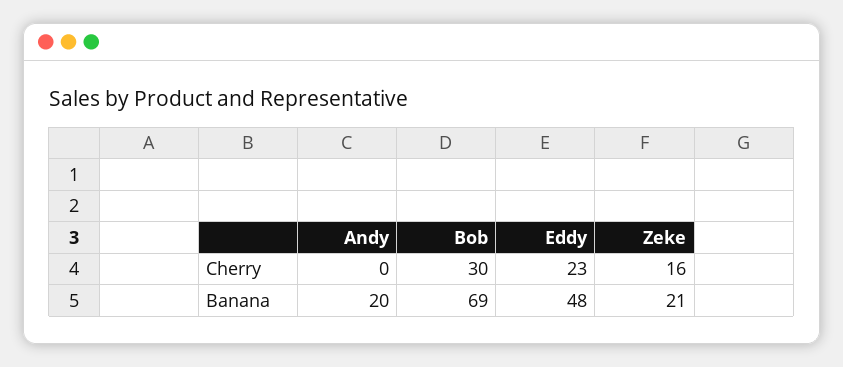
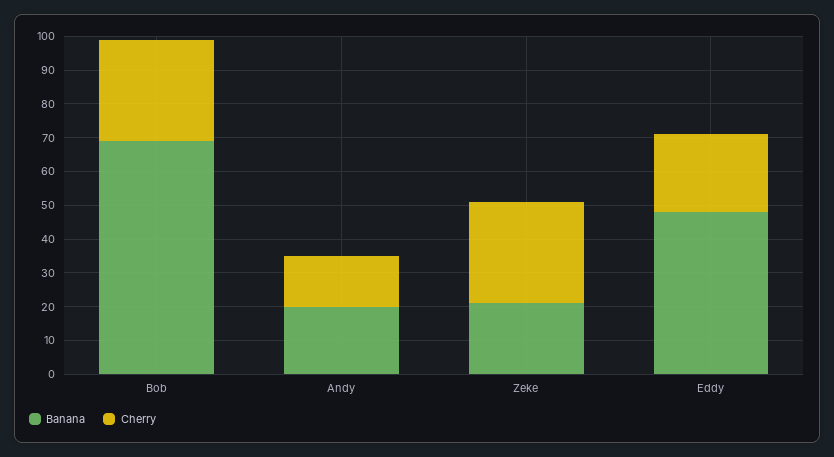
Cherry, Andy: 0 -> 15
Cherry, Zeke: 16 -> 30

